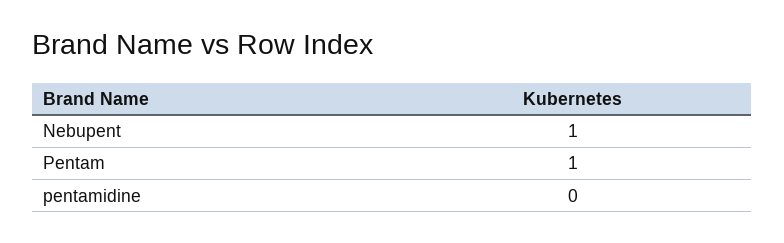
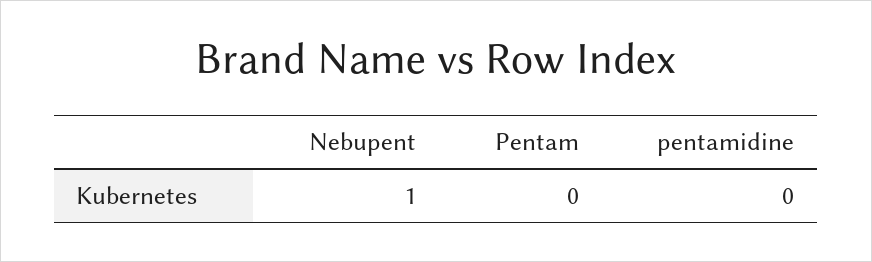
Pentam: 1 -> 0

